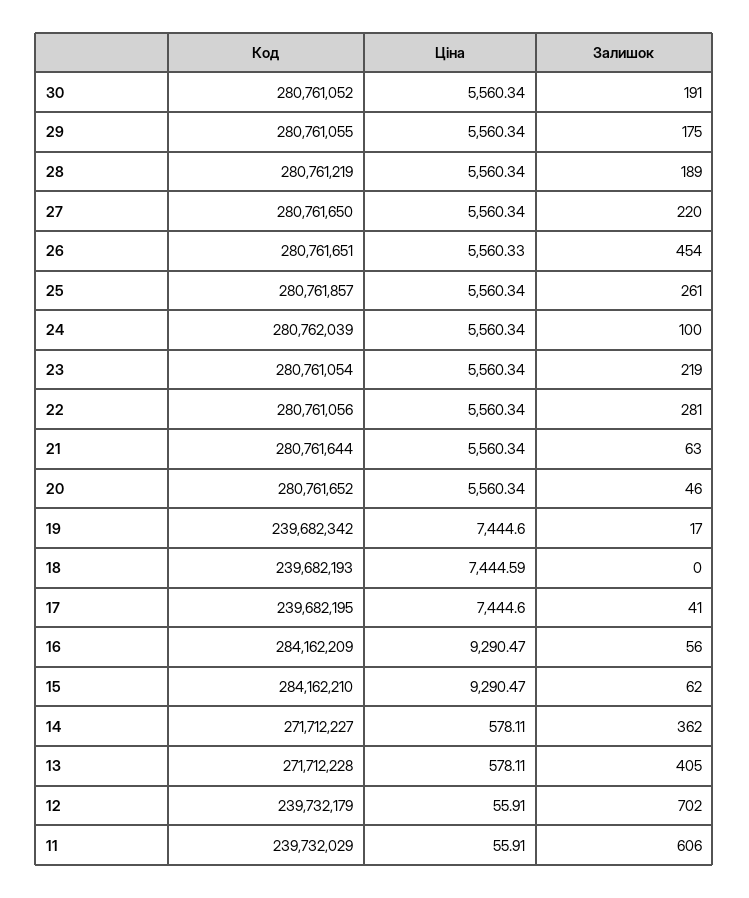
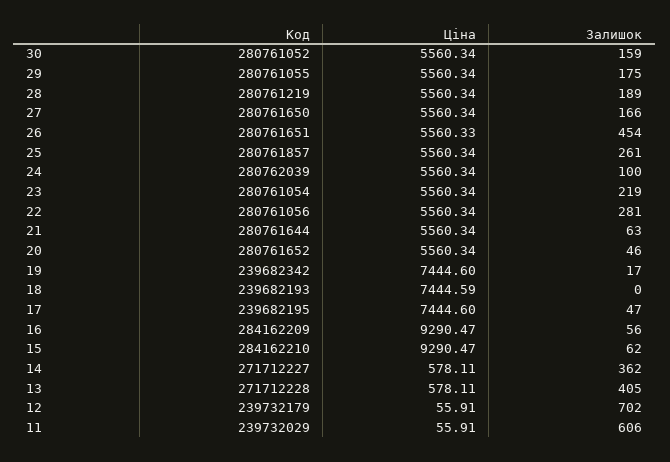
Залишок, 30: 191 -> 159
Залишок, 27: 220 -> 166
Залишок, 17: 41 -> 47

